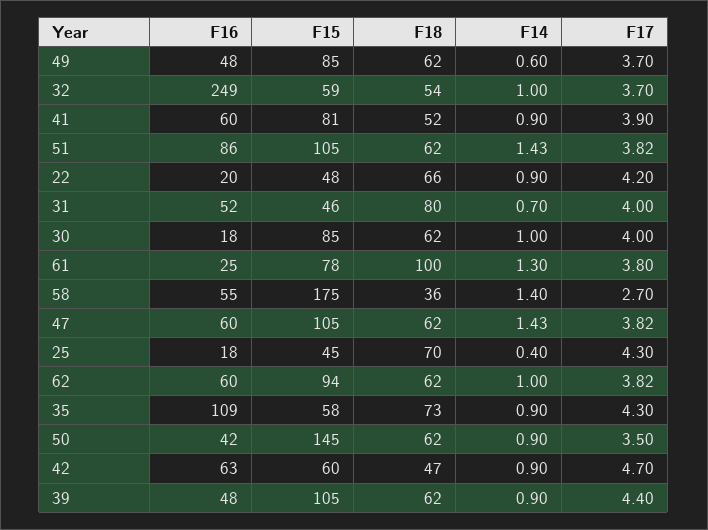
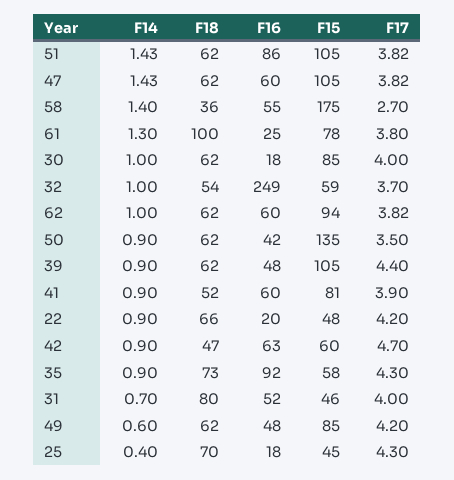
F17, 49: 3.7 -> 4.2
F16, 35: 109 -> 92
F15, 50: 145 -> 135

